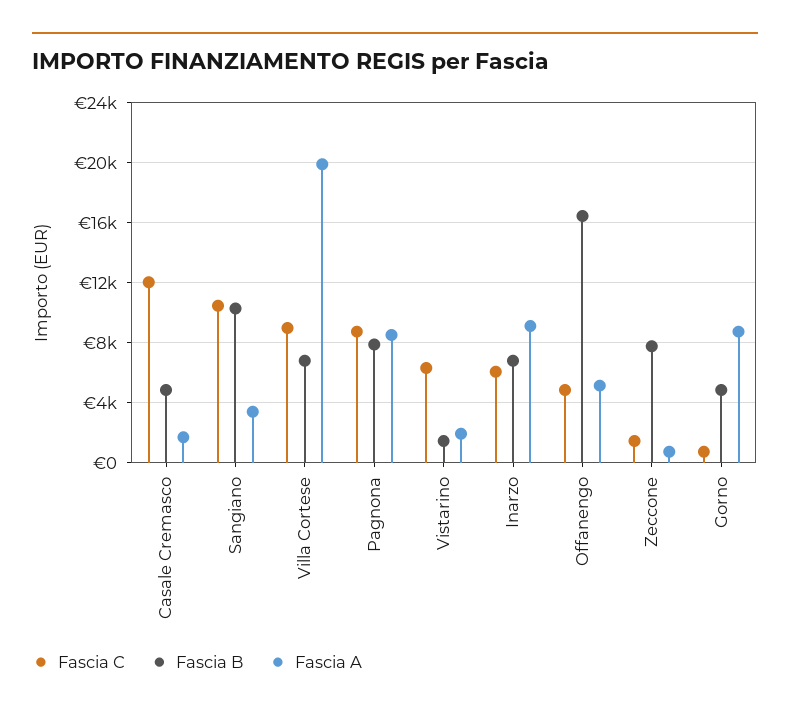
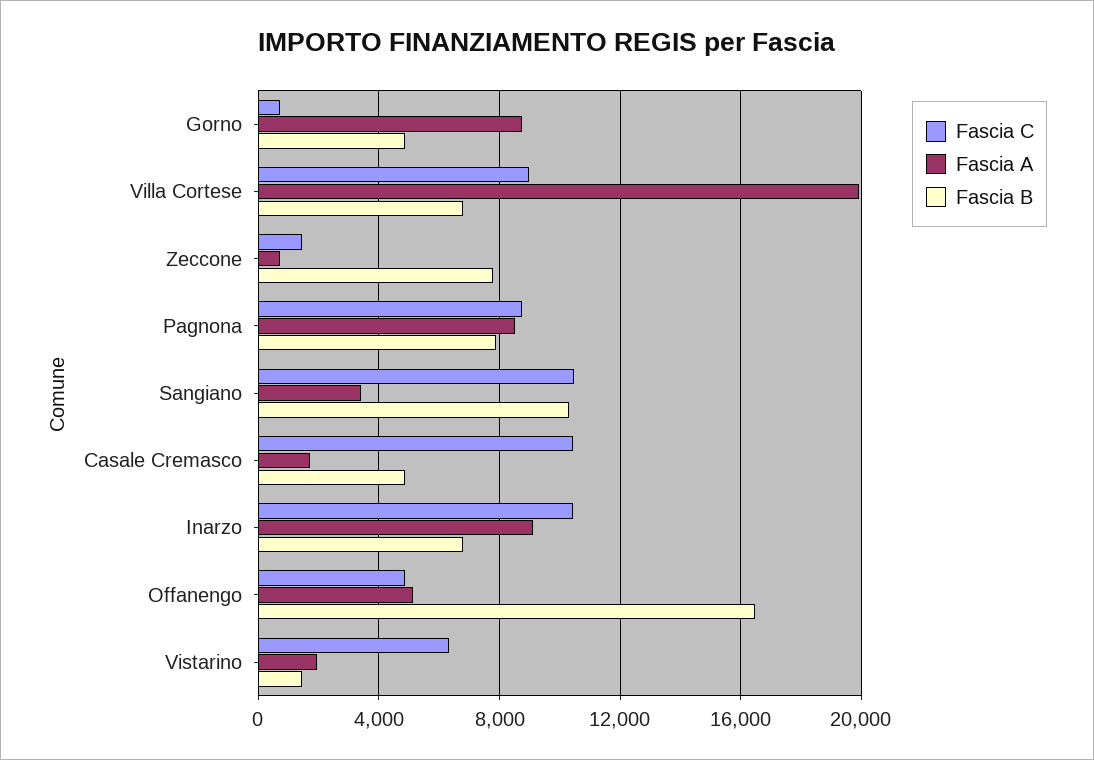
Fascia C, Casale Cremasco: 12000 -> 10500
Fascia C, Inarzo: 6000 -> 10500

